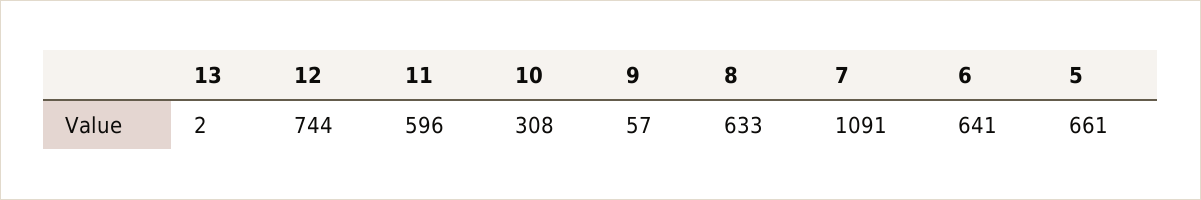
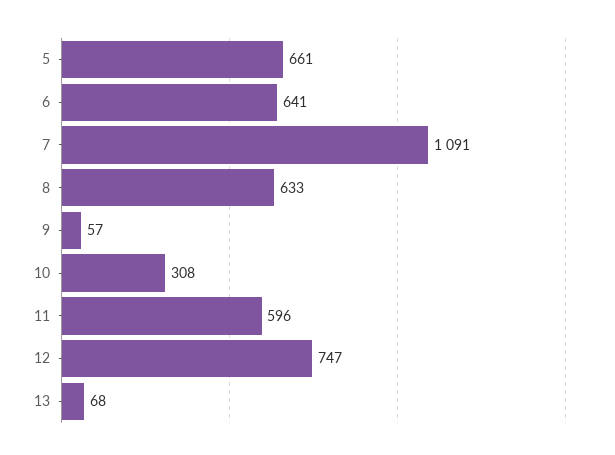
13: 2 -> 68
12: 744 -> 747

